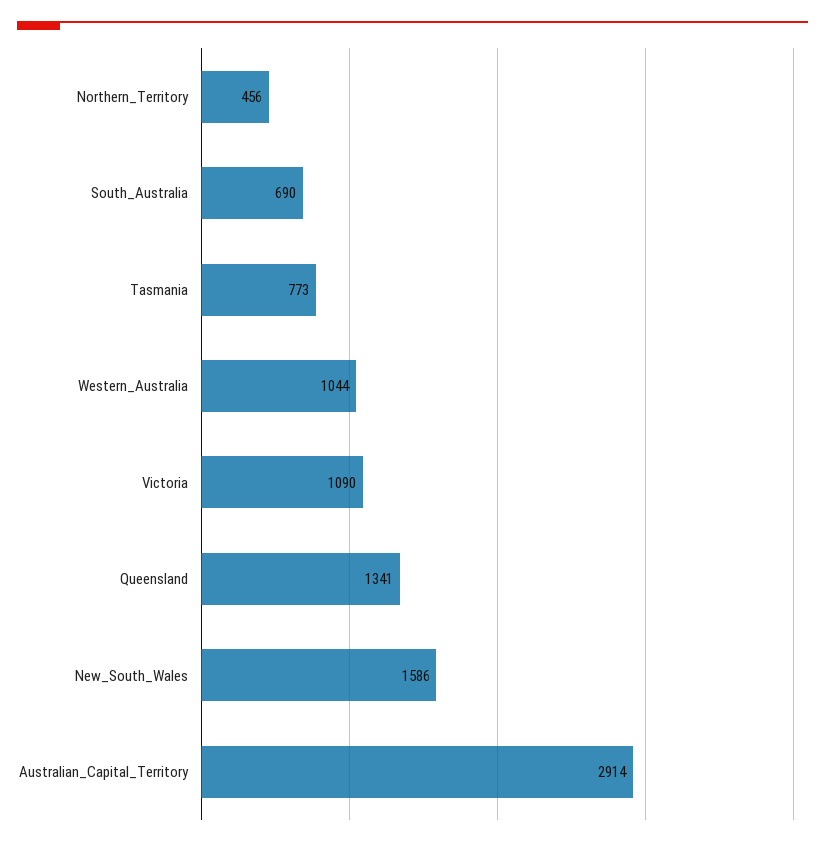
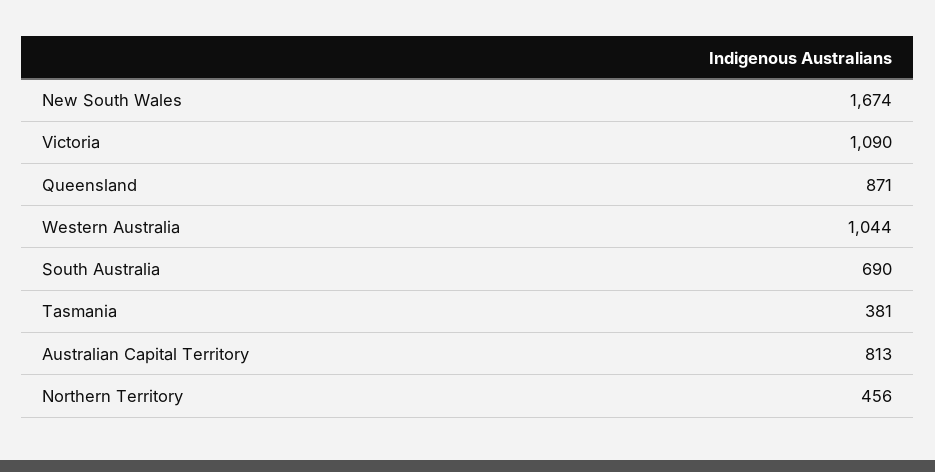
Tasmania: 773 -> 381
Queensland: 1341 -> 871
New_South_Wales: 1586 -> 1674
Australian_Capital_Territory: 2914 -> 813

